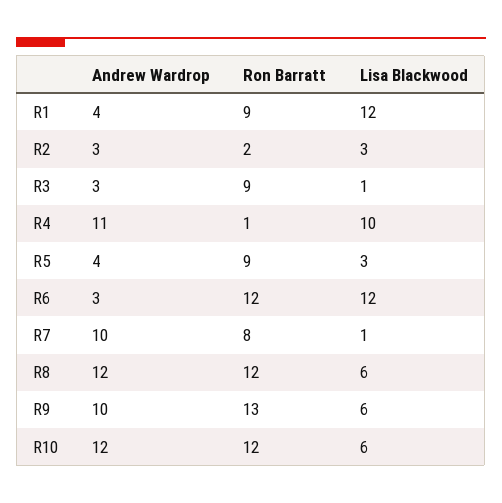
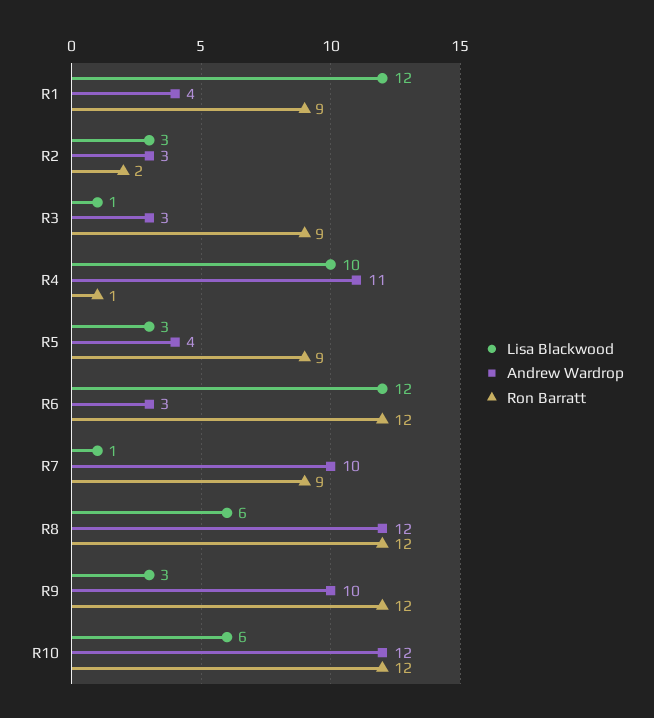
Ron Barratt, R7: 8 -> 9
Ron Barratt, R9: 13 -> 12
Lisa Blackwood, R9: 6 -> 3

